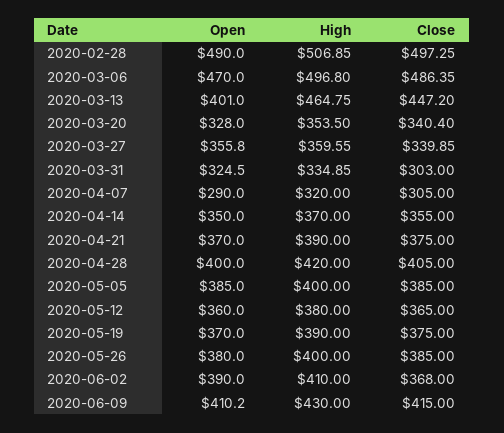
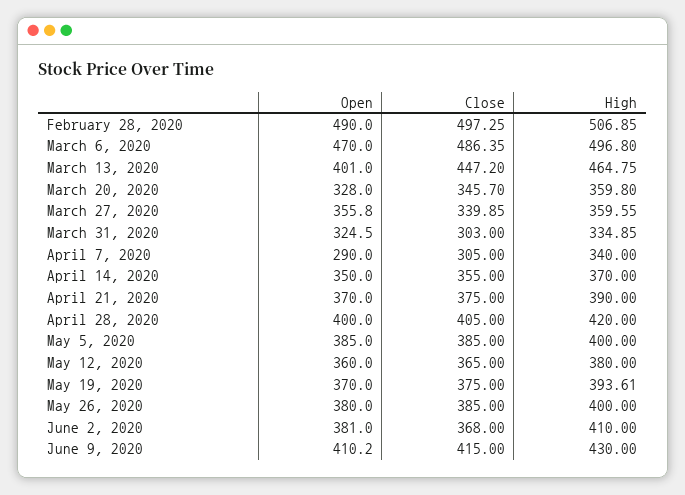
High, 2020-03-20: 353.5 -> 359.8
Close, 2020-03-20: 340.4 -> 345.7
High, 2020-04-07: 320 -> 340
High, 2020-05-19: 390 -> 393.61
Open, 2020-06-02: 390 -> 381

